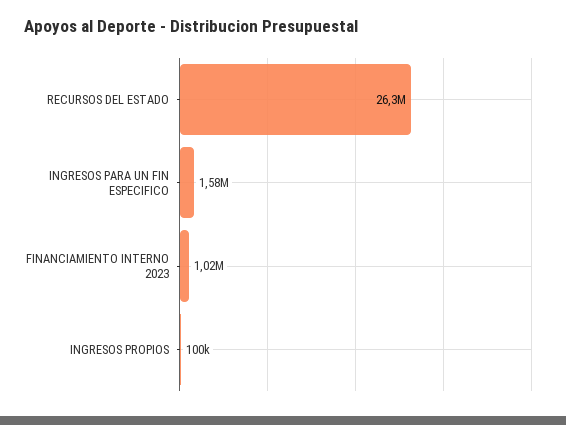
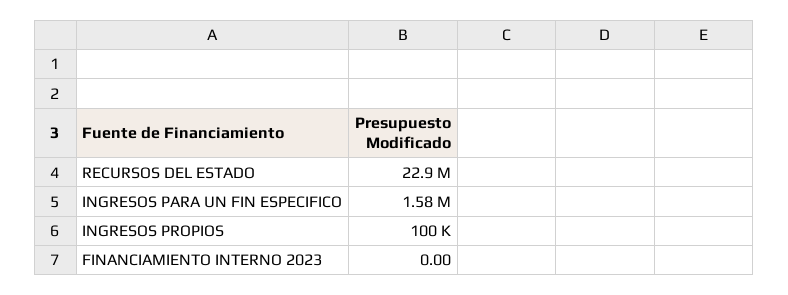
RECURSOS DEL ESTADO: 26300000 -> 22900000
FINANCIAMIENTO INTERNO 2023: 1020000 -> 0

